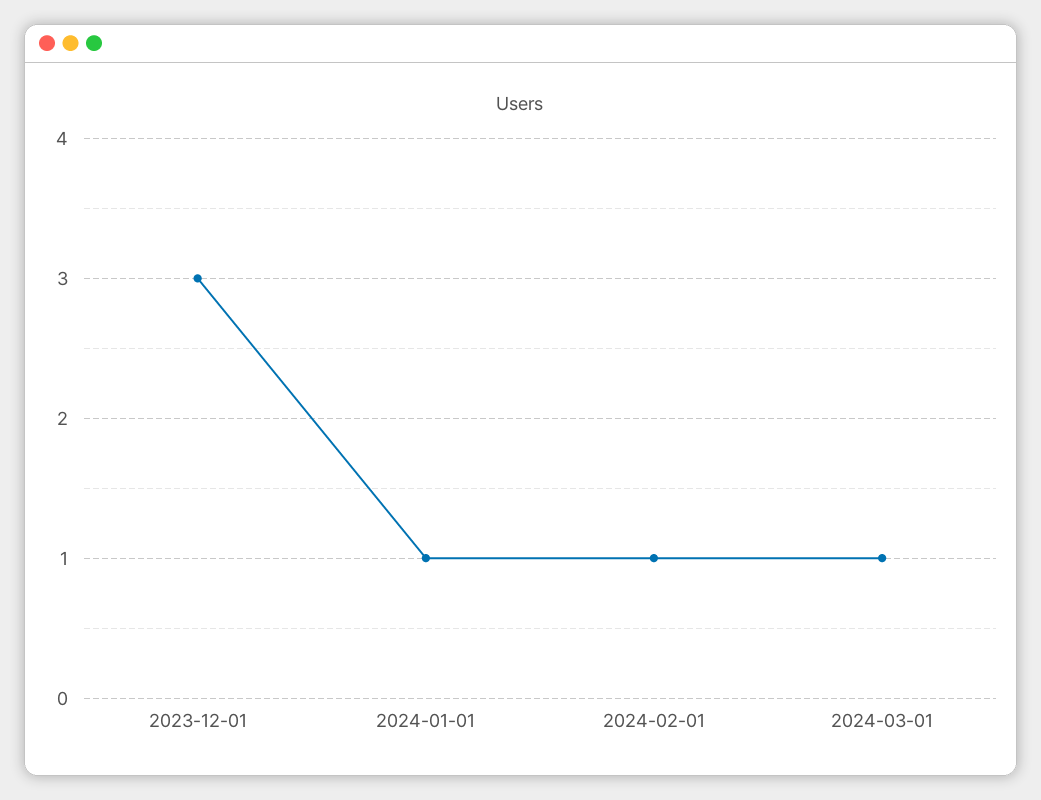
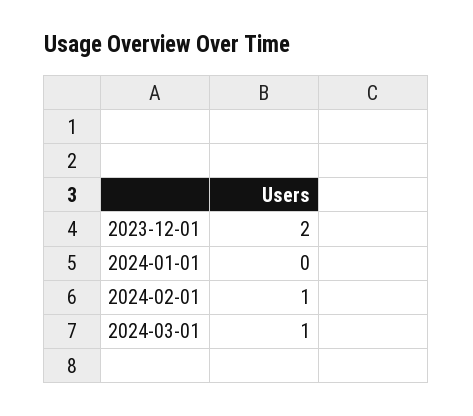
2023-12-01: 3 -> 2
2024-01-01: 1 -> 0

